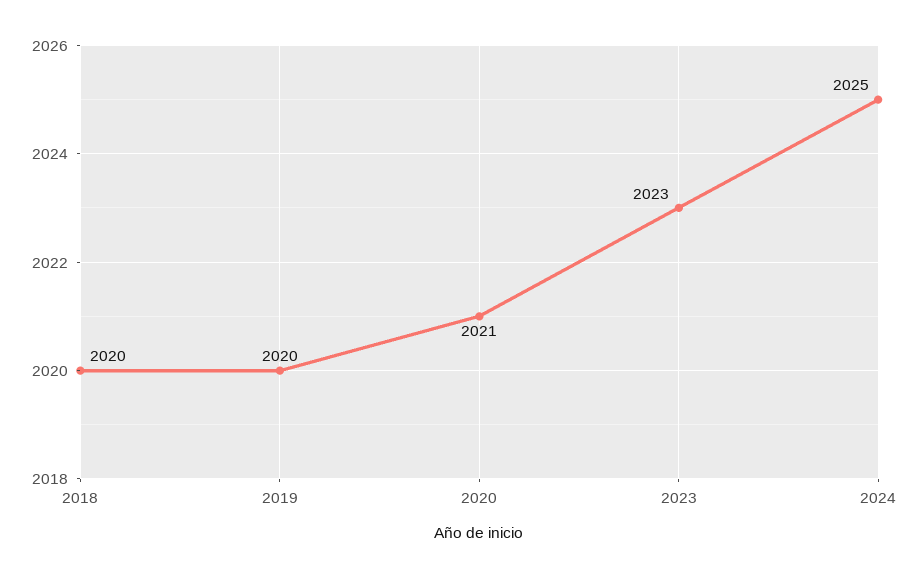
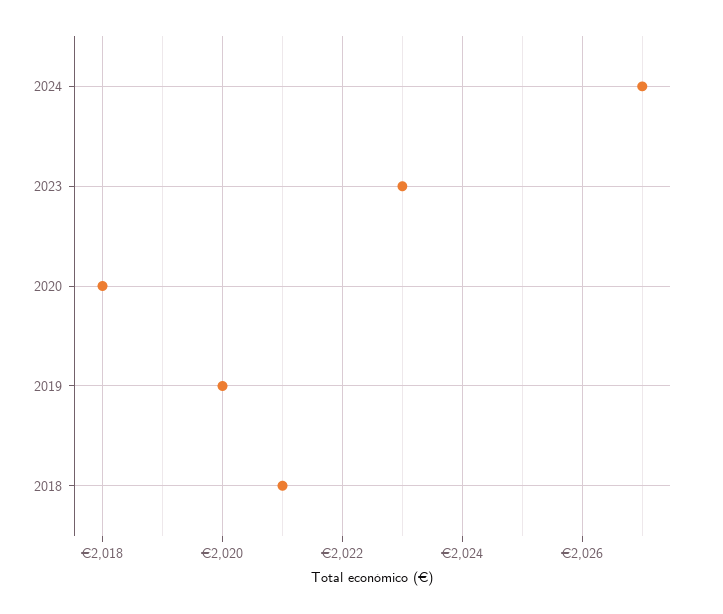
2018: 2020 -> 2021
2020: 2021 -> 2018
2024: 2025 -> 2027

